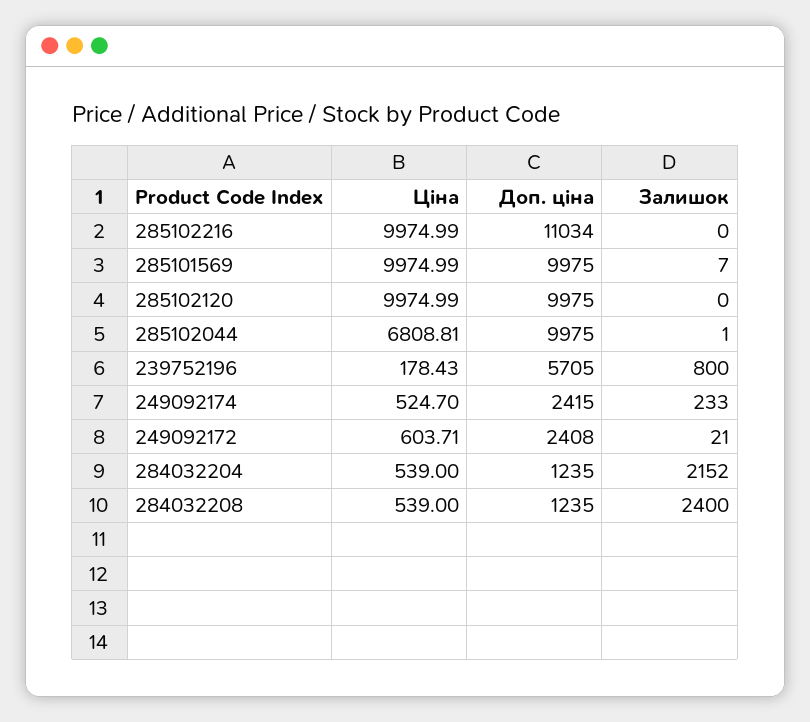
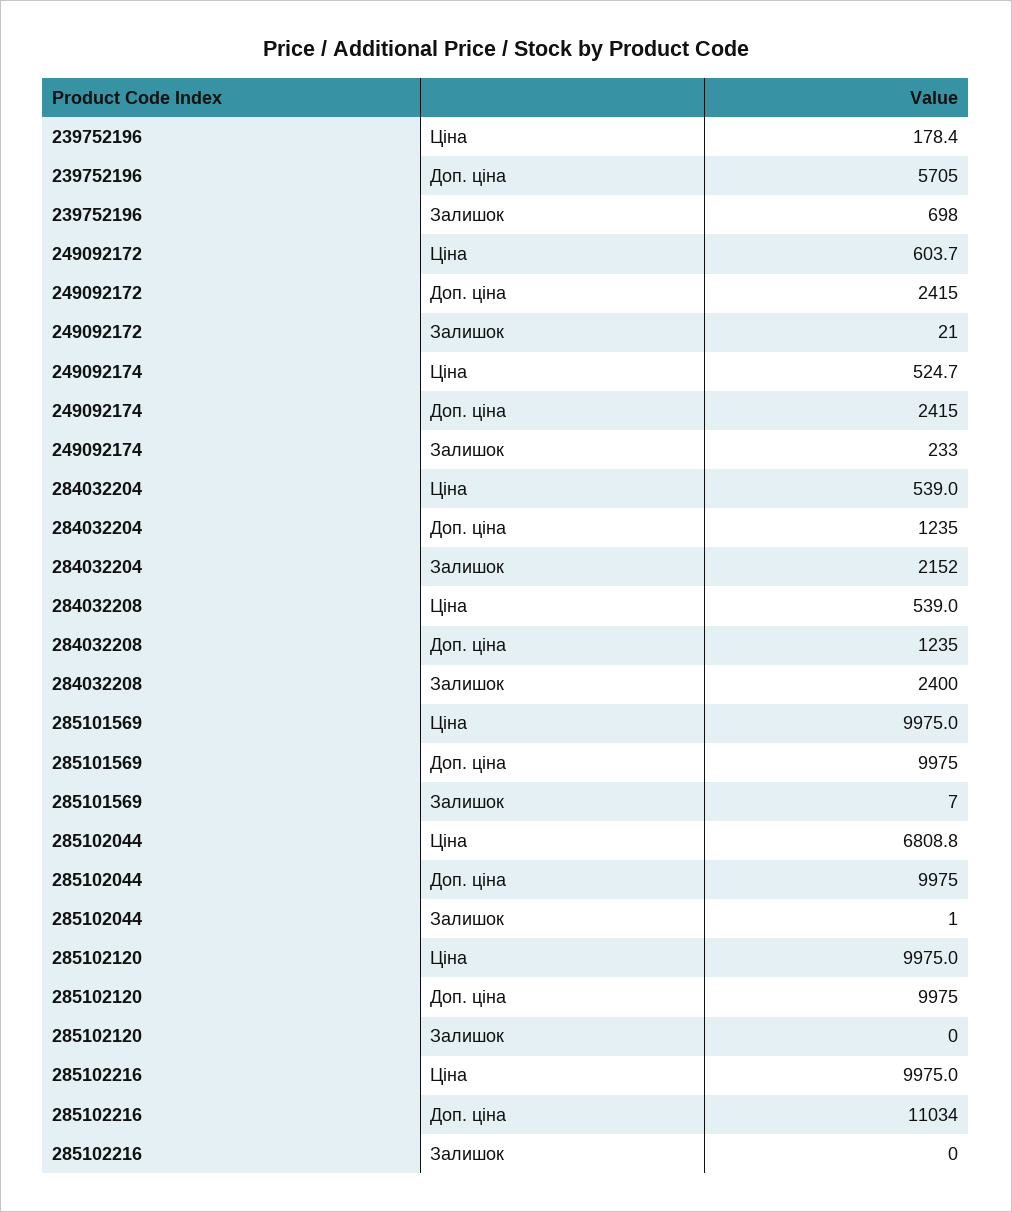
Залишок, 239752196: 800 -> 698
Доп. ціна, 249092172: 2408 -> 2415

